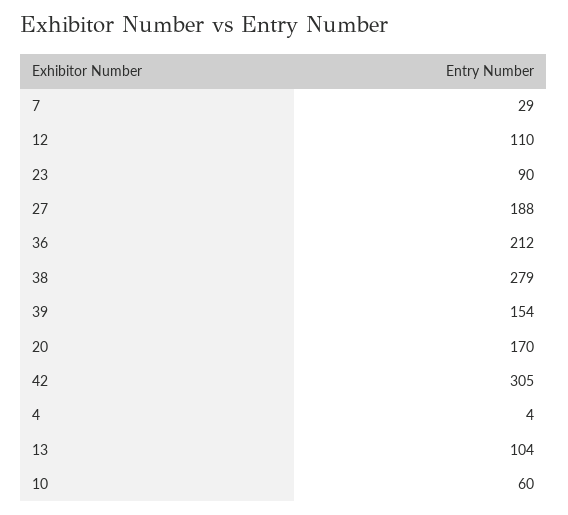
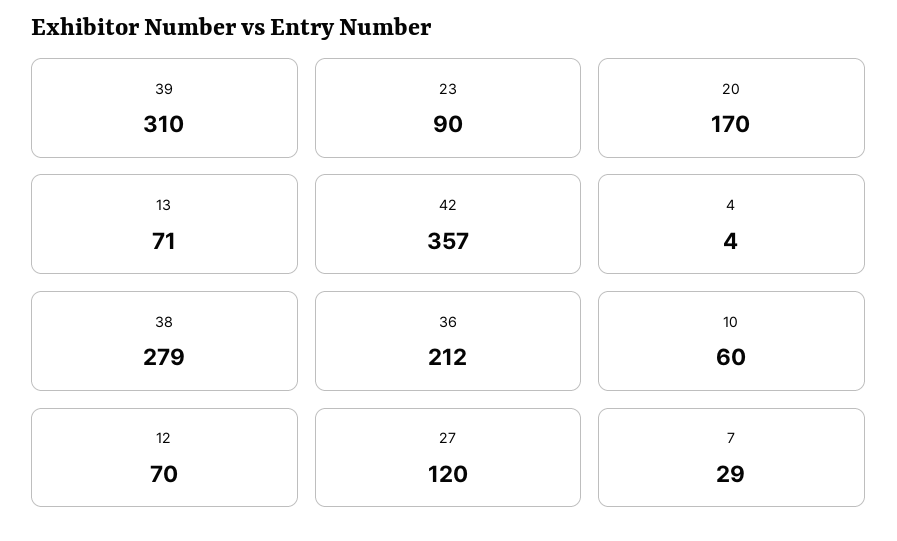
12: 110 -> 70
27: 188 -> 120
39: 154 -> 310
42: 305 -> 357
13: 104 -> 71

